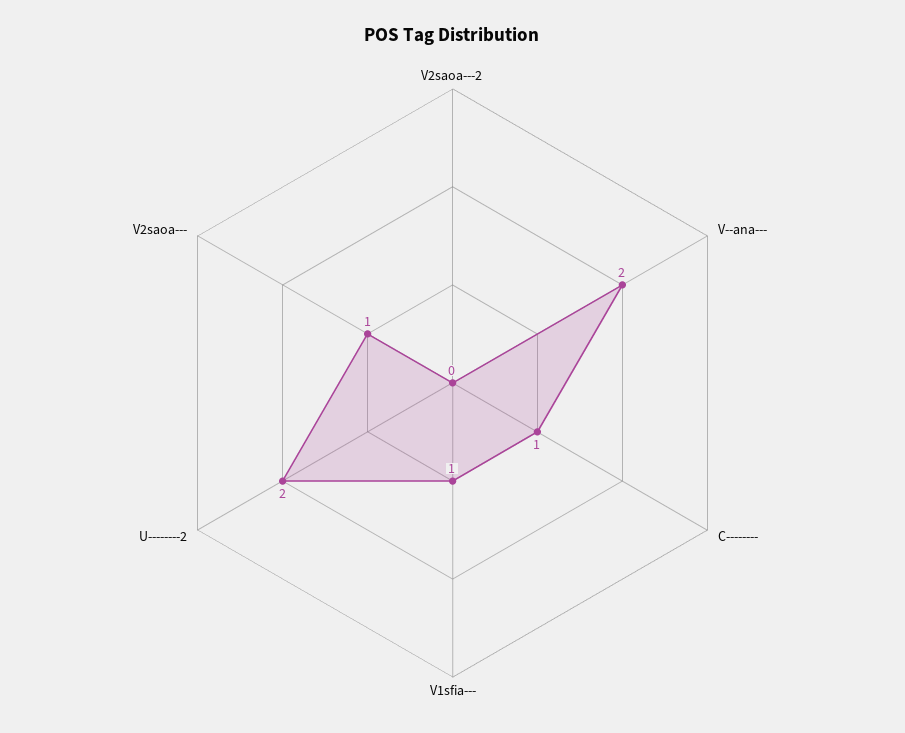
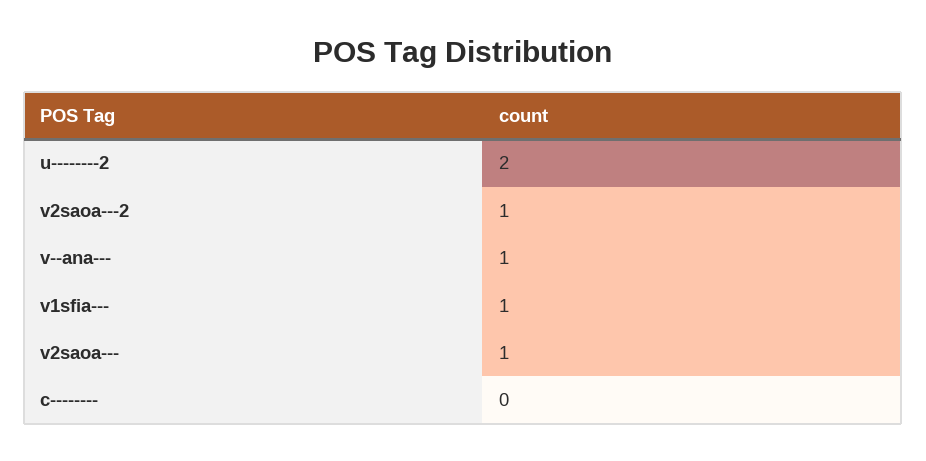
V2saoa---2: 0 -> 1
V--ana---: 2 -> 1
C--------: 1 -> 0

